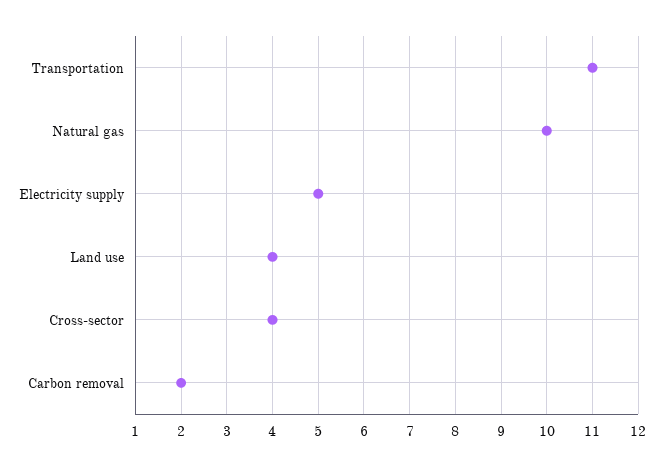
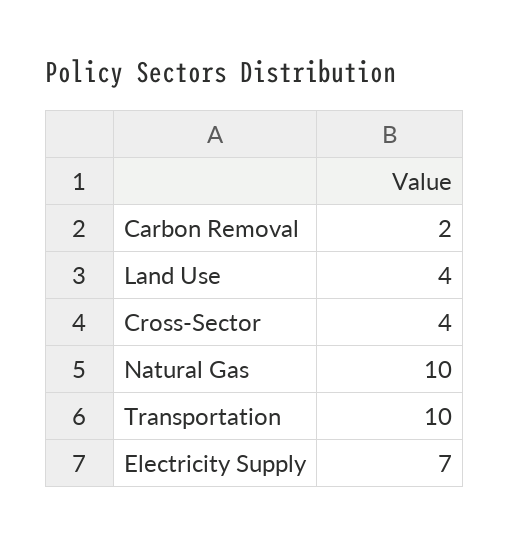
Transportation: 11 -> 10
Electricity supply: 5 -> 7

